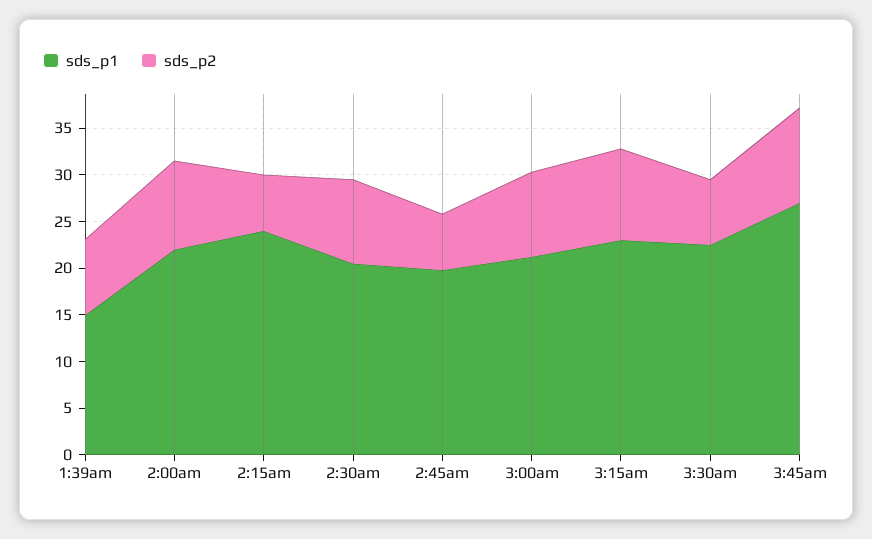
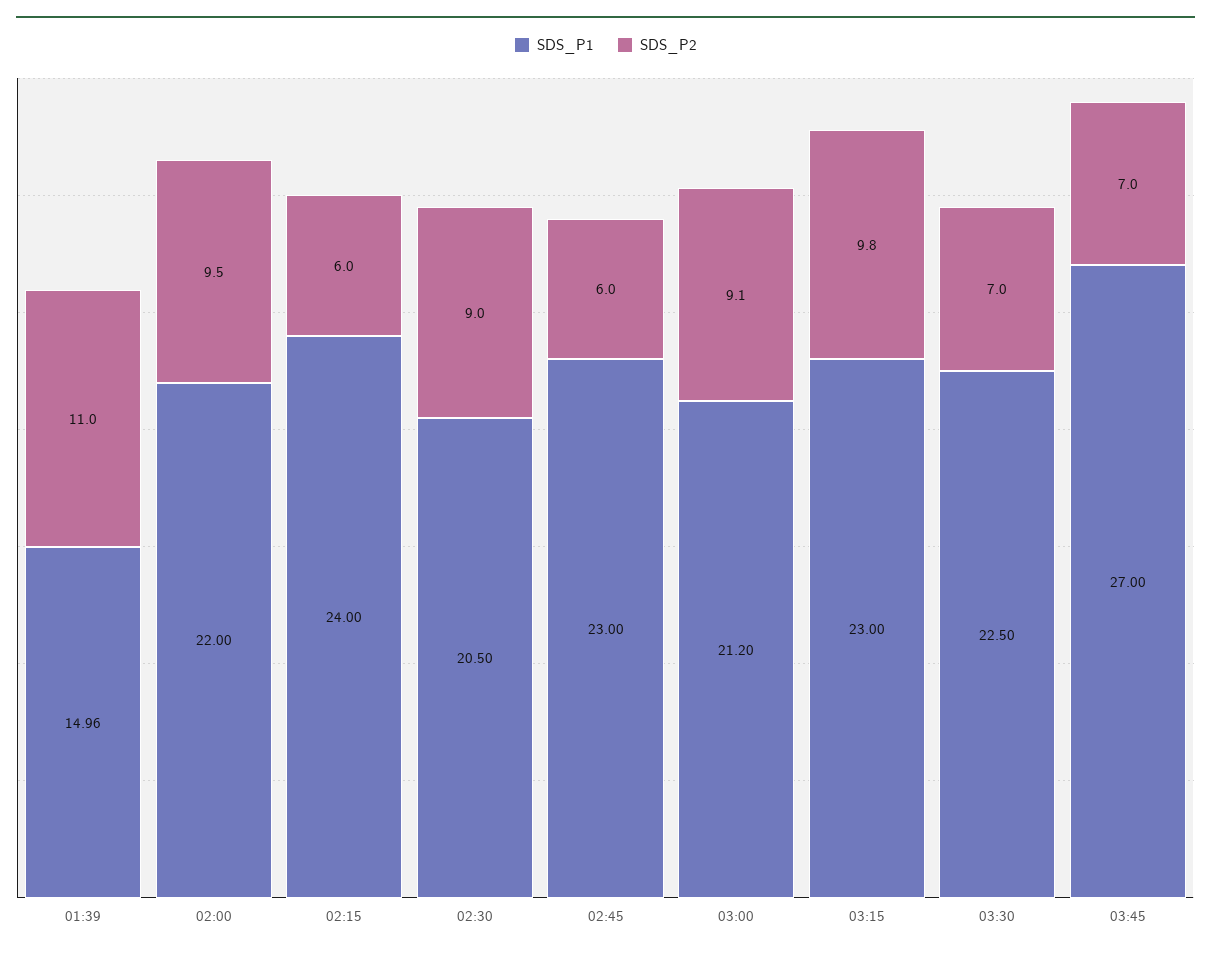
sds_p2, 1:39am: 8 -> 11
sds_p1, 2:45am: 20 -> 23
sds_p2, 3:45am: 10 -> 7

